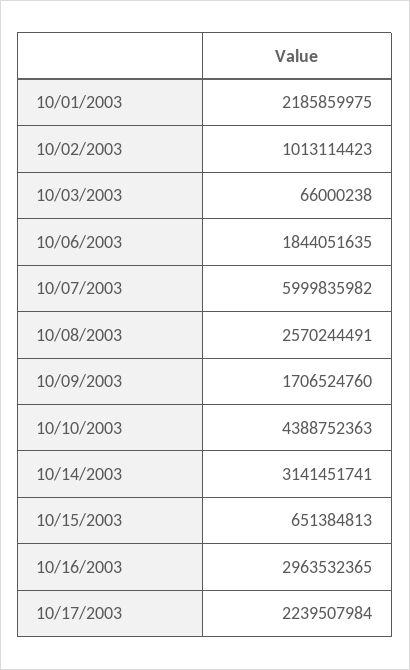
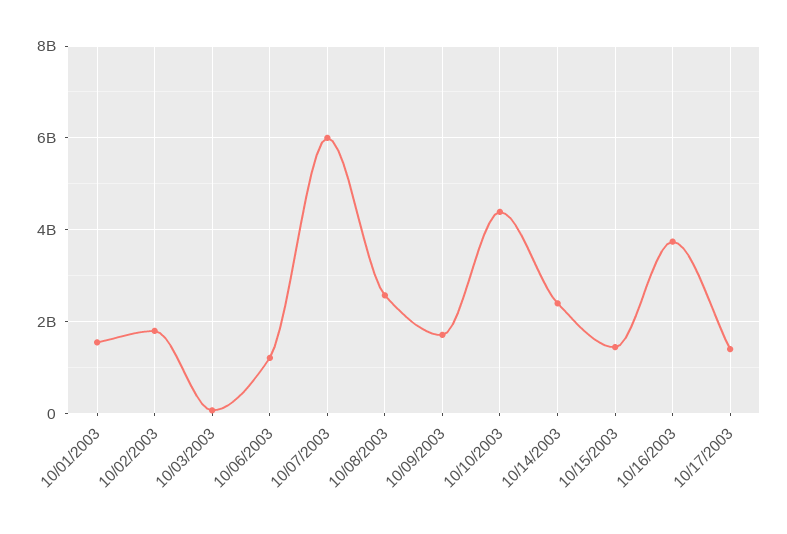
10/01/2003: 2185859975 -> 1600000000
10/02/2003: 1013114423 -> 1800000000
10/06/2003: 1844051635 -> 1200000000
10/14/2003: 3141451741 -> 2400000000
10/15/2003: 651384813 -> 1400000000
10/16/2003: 2963532365 -> 3800000000
10/17/2003: 2239507984 -> 1400000000

